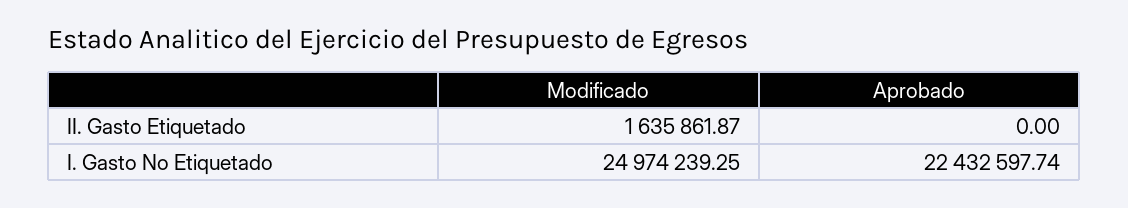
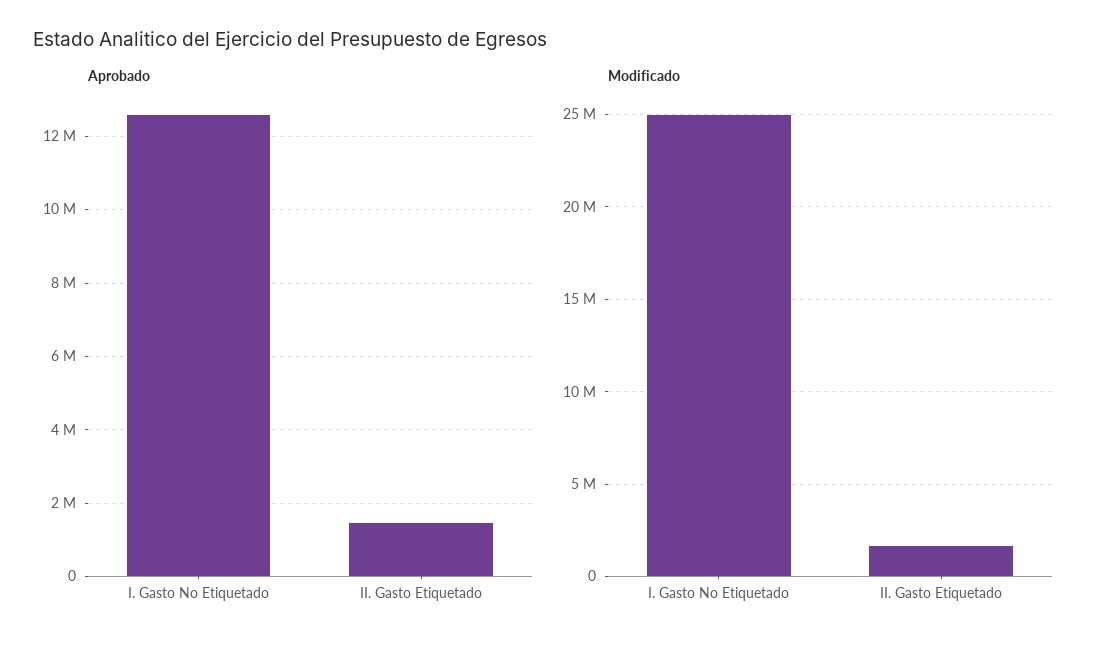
Aprobado, II. Gasto Etiquetado: 0 -> 1400000
Aprobado, I. Gasto No Etiquetado: 22432597.74 -> 12600000

